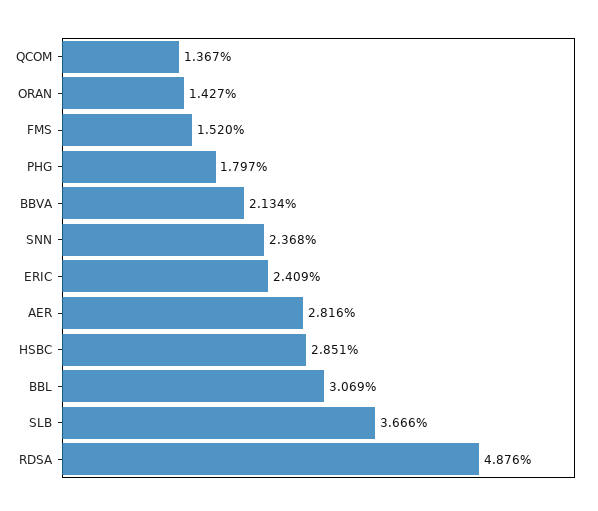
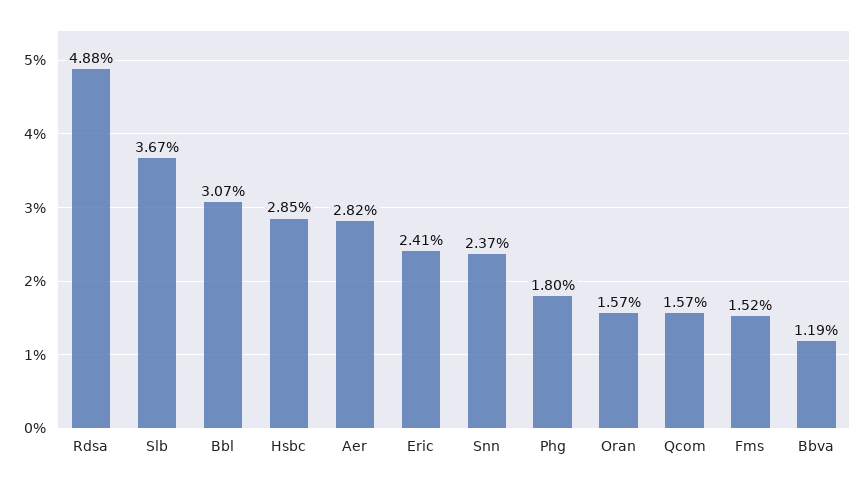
QCOM: 1.367 -> 1.57
ORAN: 1.427 -> 1.57
BBVA: 2.134 -> 1.19

